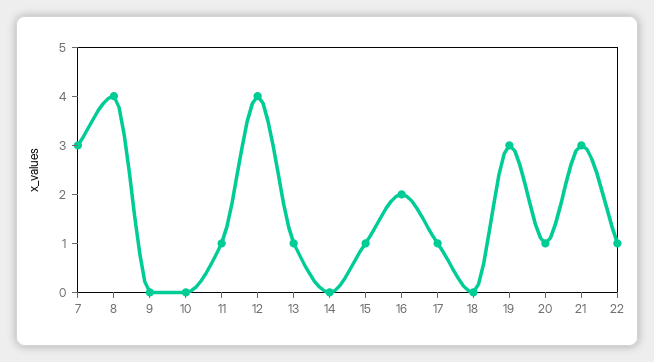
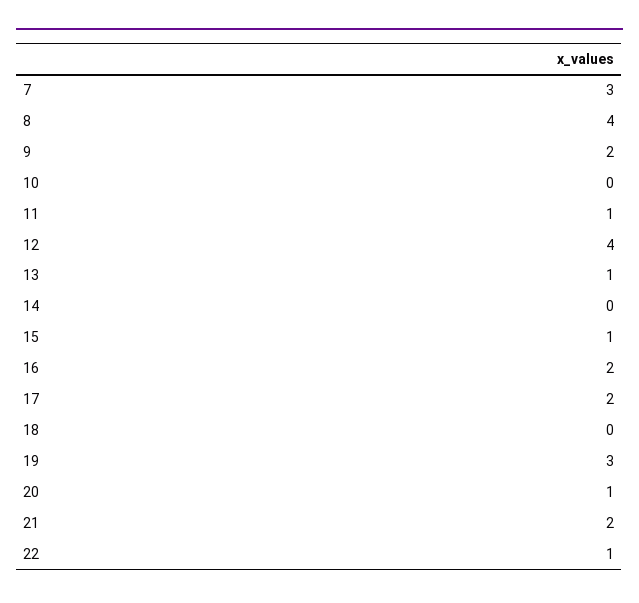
9: 0 -> 2
17: 1 -> 2
21: 3 -> 2

